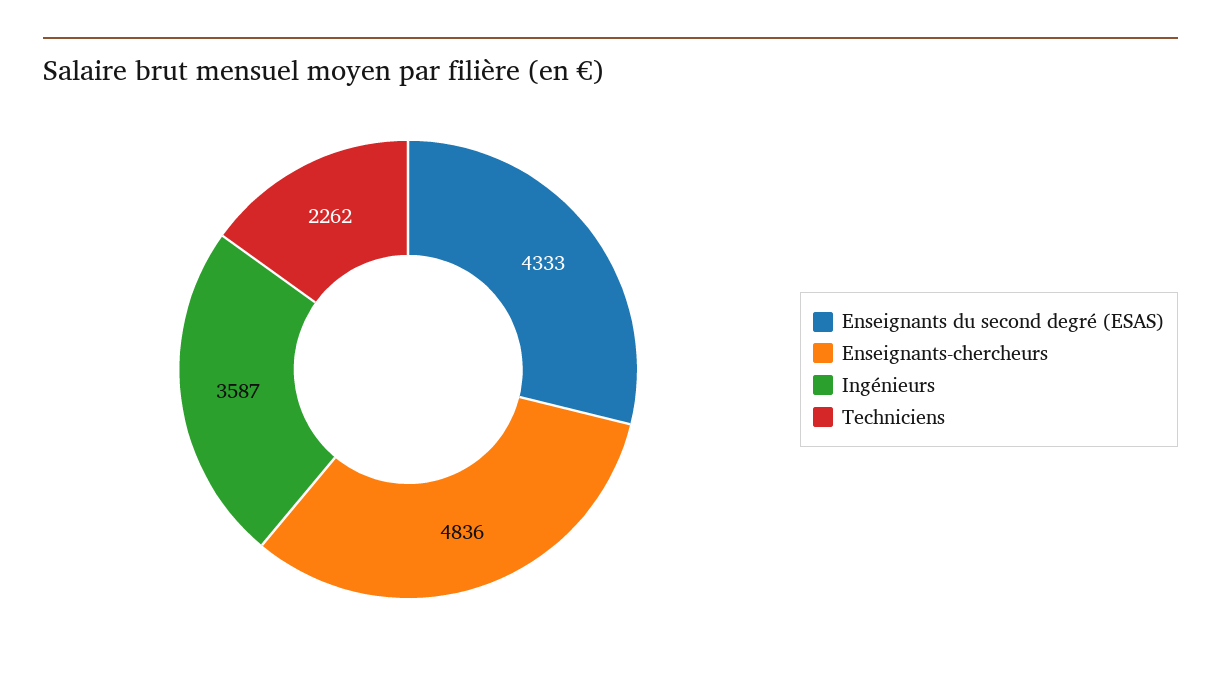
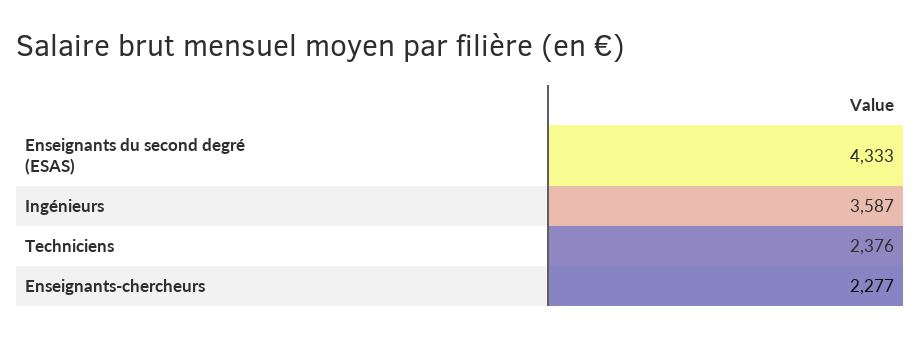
Enseignants-chercheurs: 4836 -> 2277
Techniciens: 2262 -> 2376

